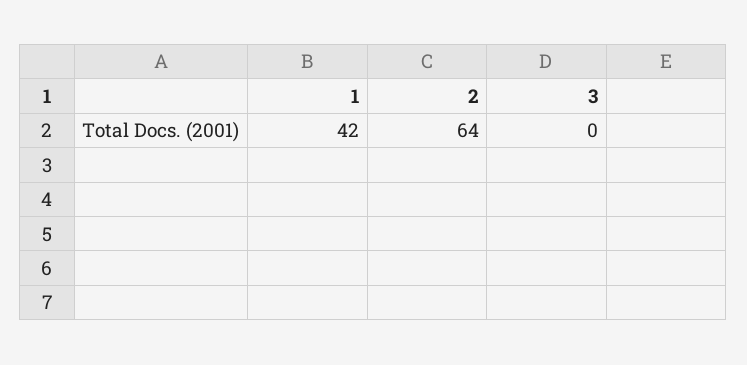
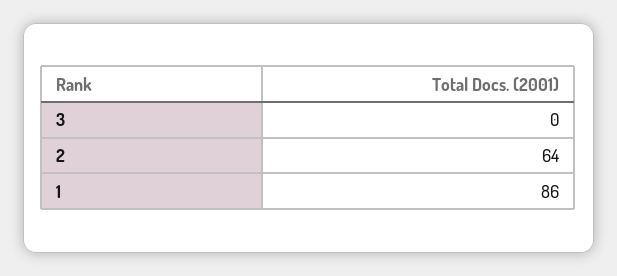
1: 42 -> 86

